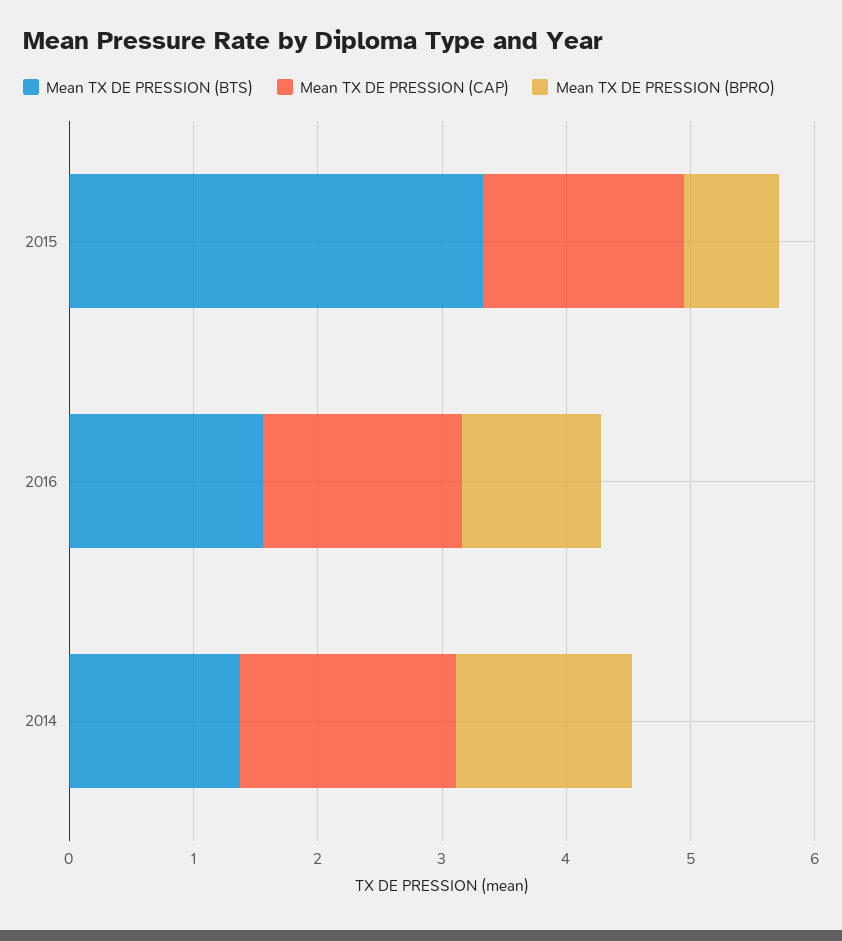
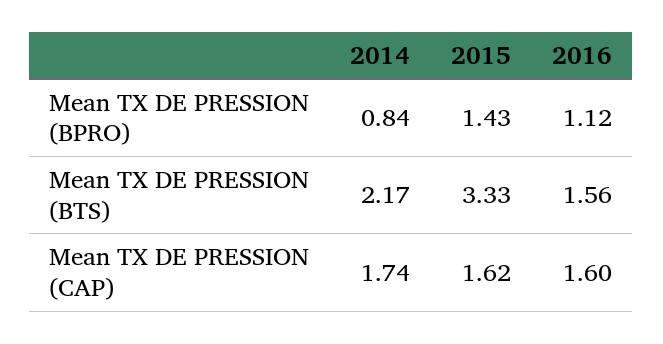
Mean TX DE PRESSION (BPRO), 2015: 0.8 -> 1.43
Mean TX DE PRESSION (BTS), 2014: 1.4 -> 2.17
Mean TX DE PRESSION (BPRO), 2014: 1.4 -> 0.84

